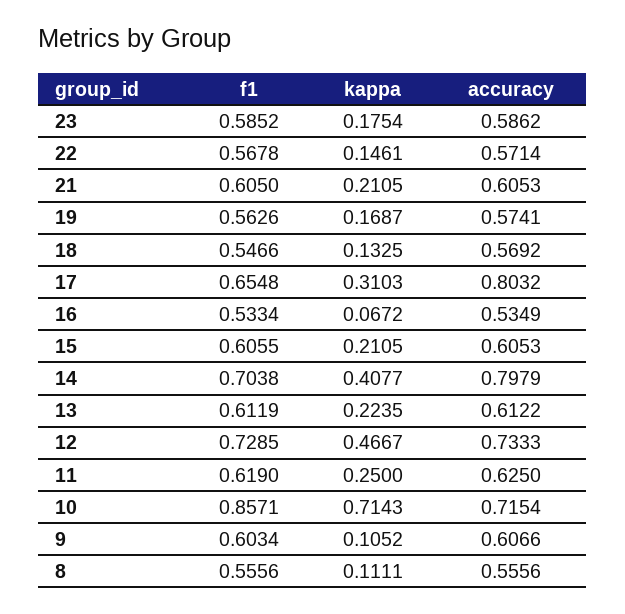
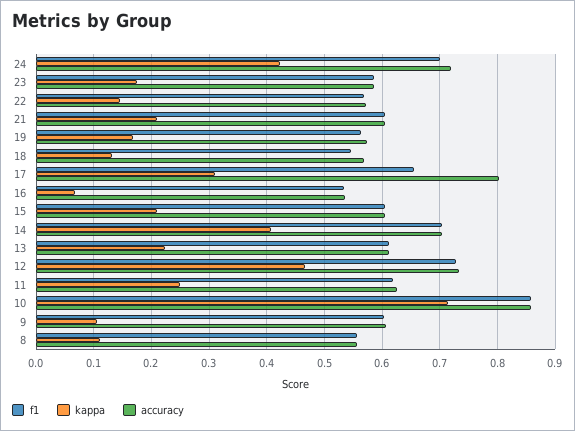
accuracy, 14: 0.7979 -> 0.7
accuracy, 10: 0.7154 -> 0.86
f1, 24: none -> 0.7
kappa, 24: none -> 0.42
accuracy, 24: none -> 0.72

